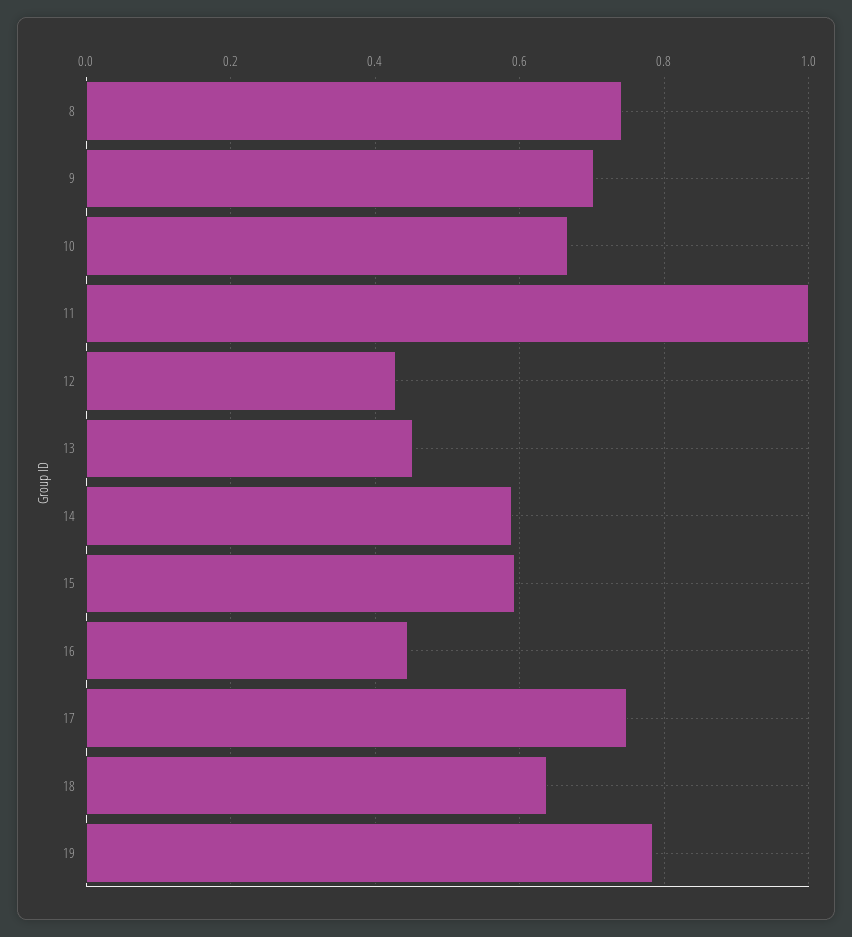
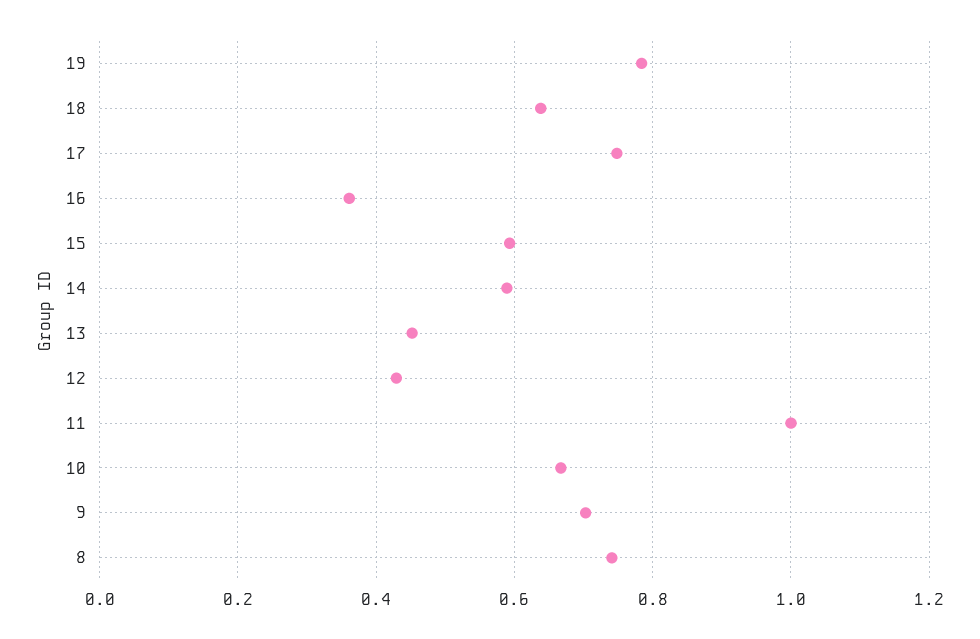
16: 0.44 -> 0.36

